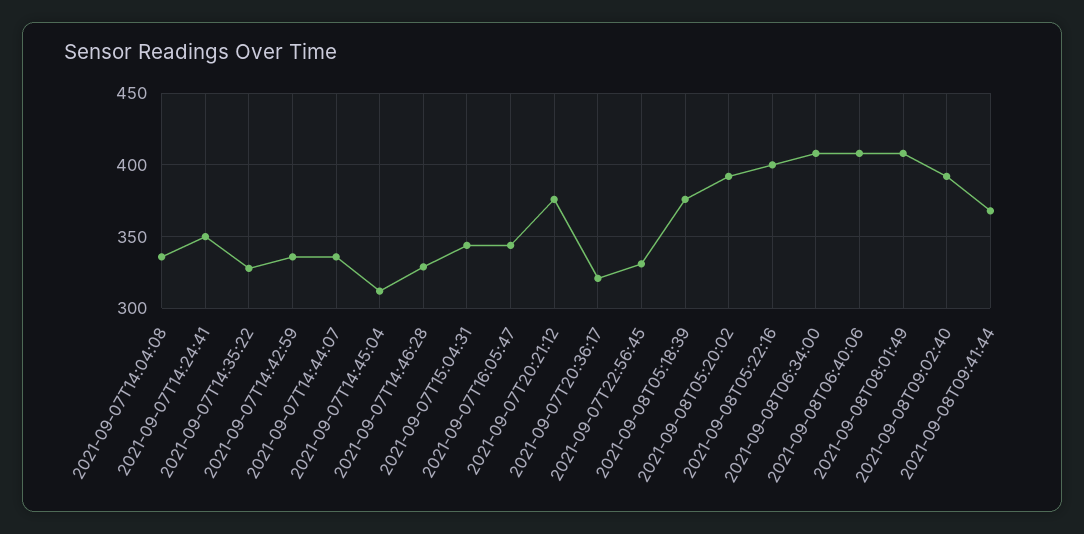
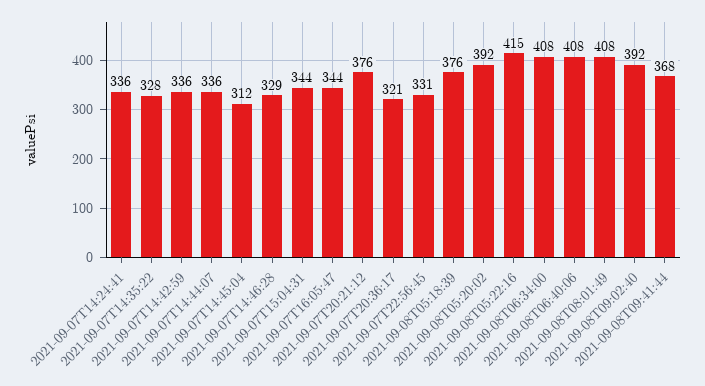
2021-09-07T14:04:08: 335 -> none
2021-09-07T14:24:41: 350 -> 336
2021-09-08T05:22:16: 400 -> 415

